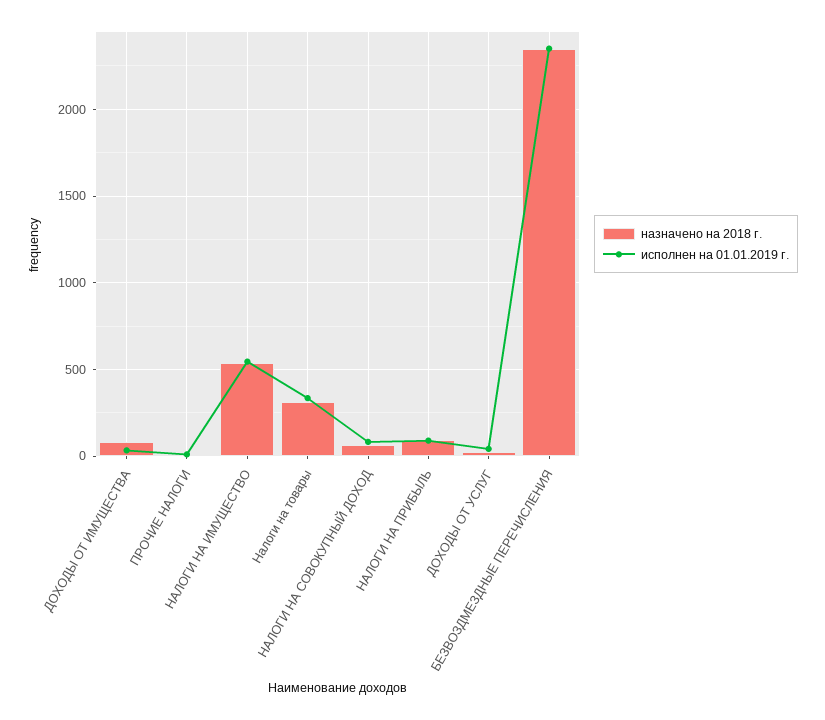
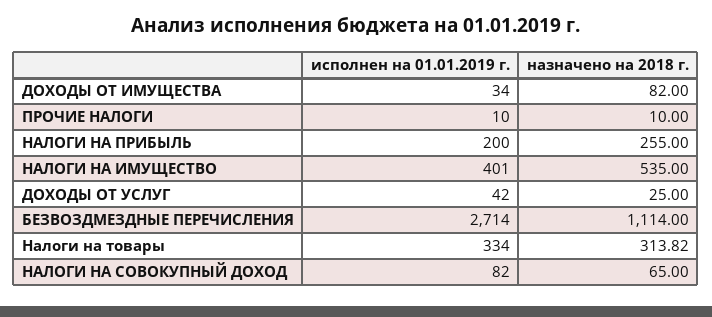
исполнен на 01.01.2019 г., НАЛОГИ НА ИМУЩЕСТВО: 550 -> 401
назначено на 2018 г., НАЛОГИ НА ПРИБЫЛЬ: 100 -> 255
исполнен на 01.01.2019 г., НАЛОГИ НА ПРИБЫЛЬ: 100 -> 200
назначено на 2018 г., БЕЗВОЗДМЕЗДНЫЕ ПЕРЕЧИСЛЕНИЯ: 2350 -> 1114
исполнен на 01.01.2019 г., БЕЗВОЗДМЕЗДНЫЕ ПЕРЕЧИСЛЕНИЯ: 2350 -> 2714

